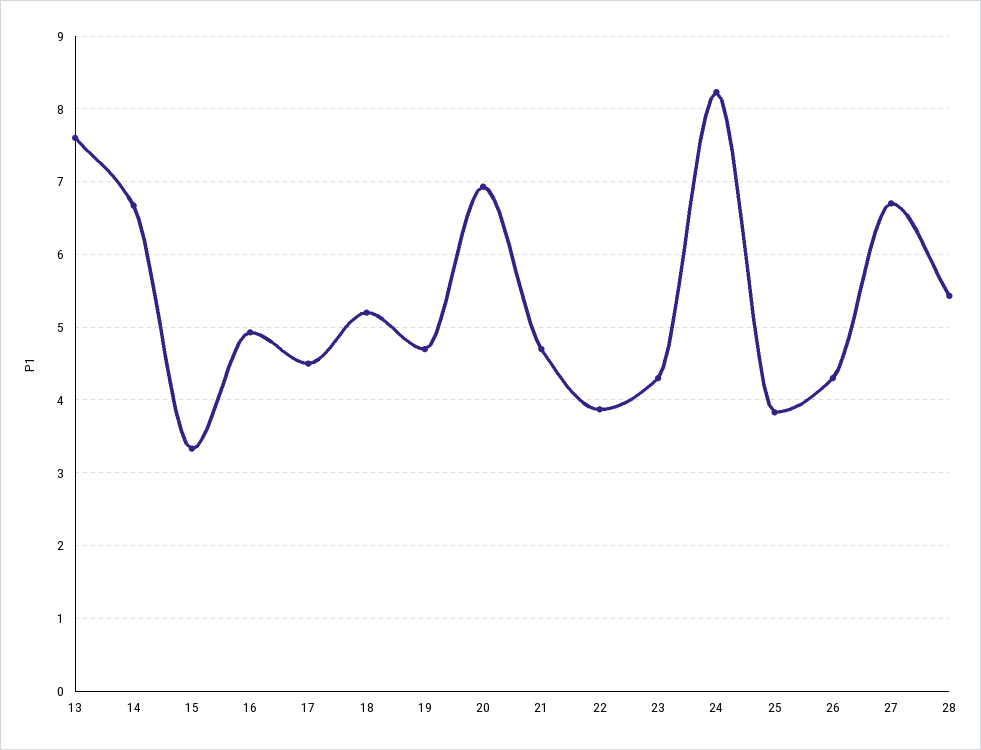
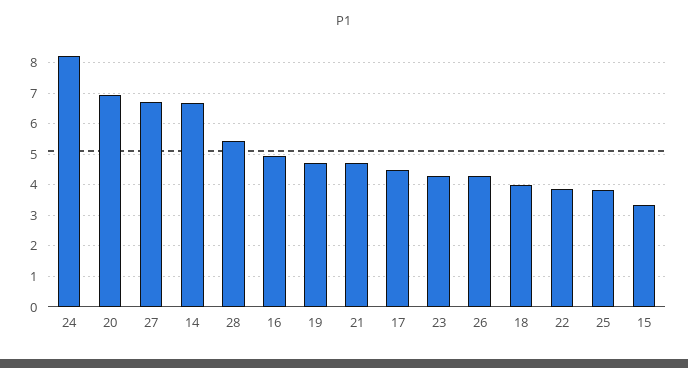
13: 7.6 -> none
18: 5.2 -> 4

